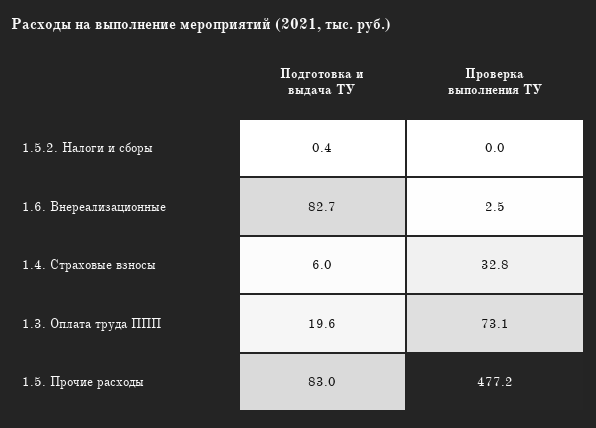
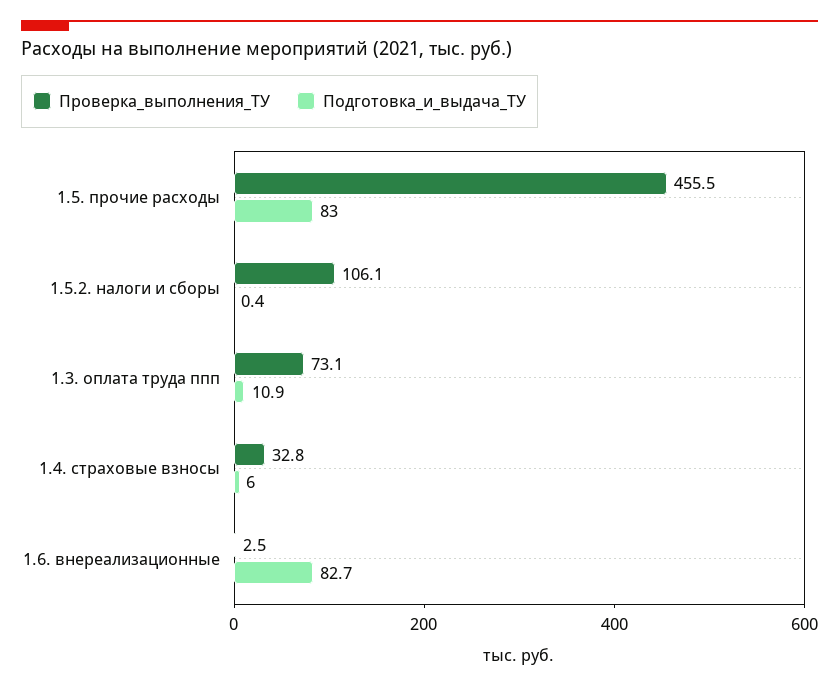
Проверка выполнения ТУ, 1.5.2. Налоги и сборы: 0 -> 106.1
Подготовка и выдача ТУ, 1.3. Оплата труда ППП: 19.6 -> 10.9
Проверка выполнения ТУ, 1.5. Прочие расходы: 477.2 -> 455.5

